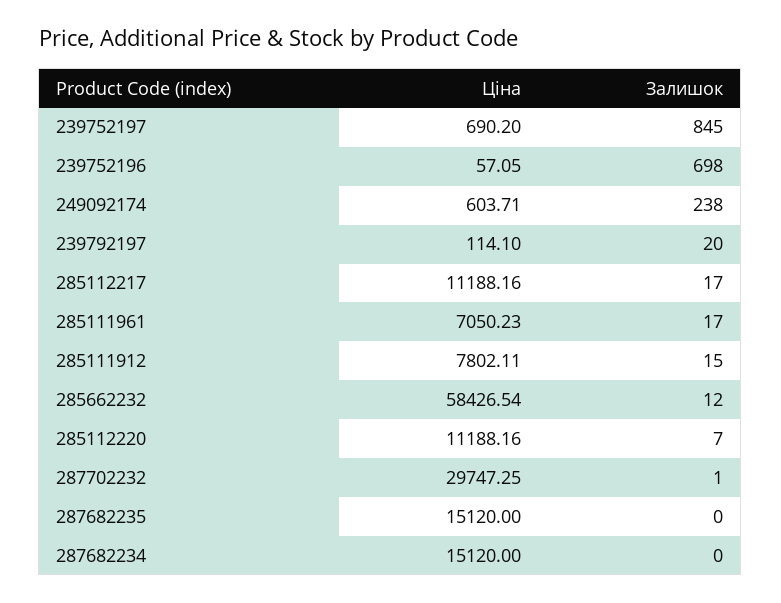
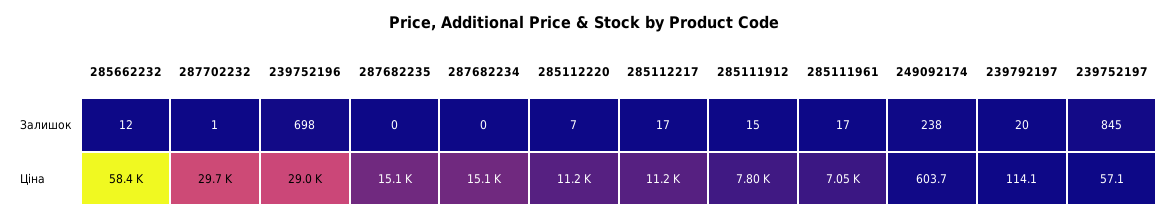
Ціна, 239752197: 690.2 -> 57.1
Ціна, 239752196: 57.05 -> 29000

